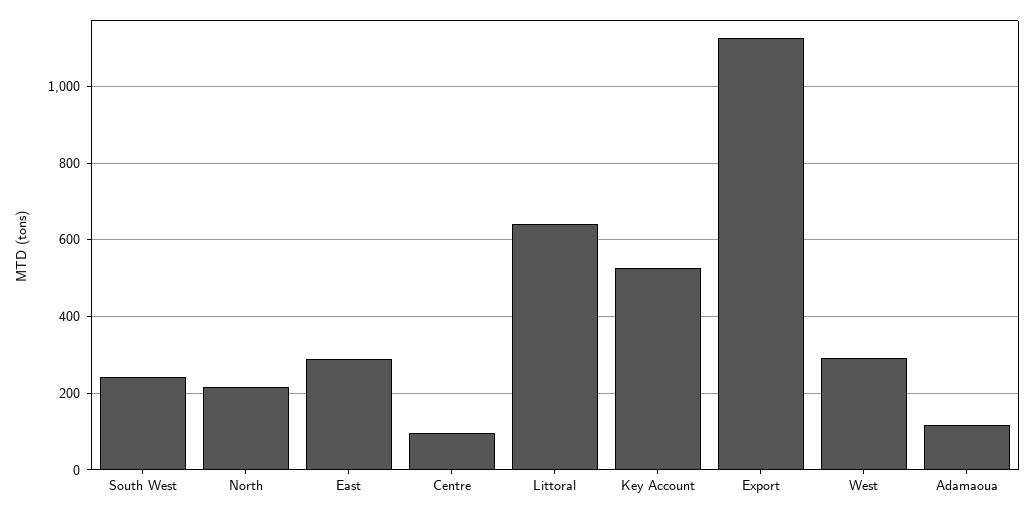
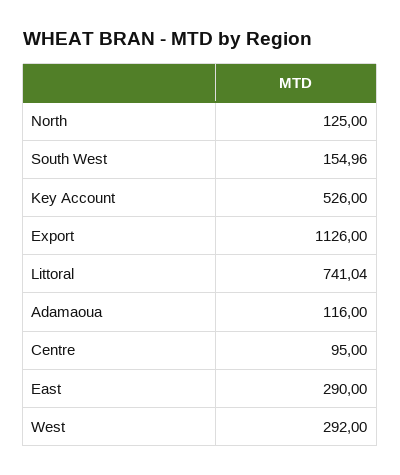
South West: 240 -> 154.96
North: 220 -> 125
Littoral: 640 -> 741.04

